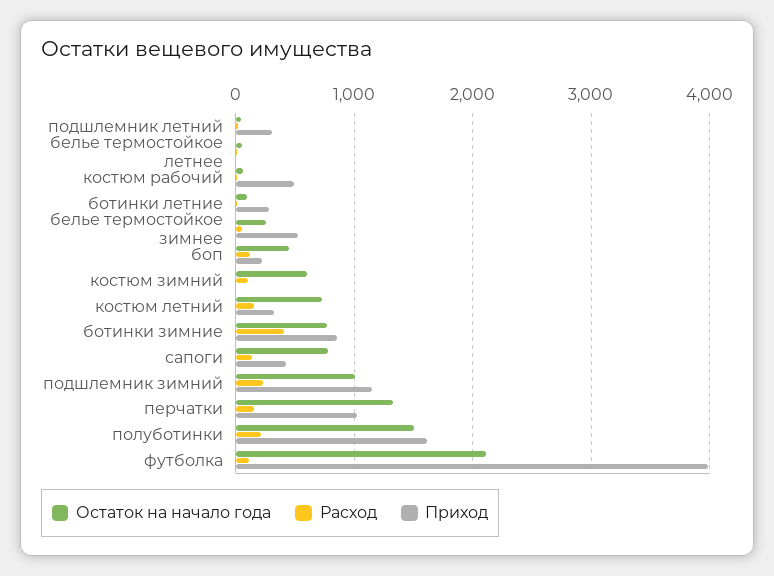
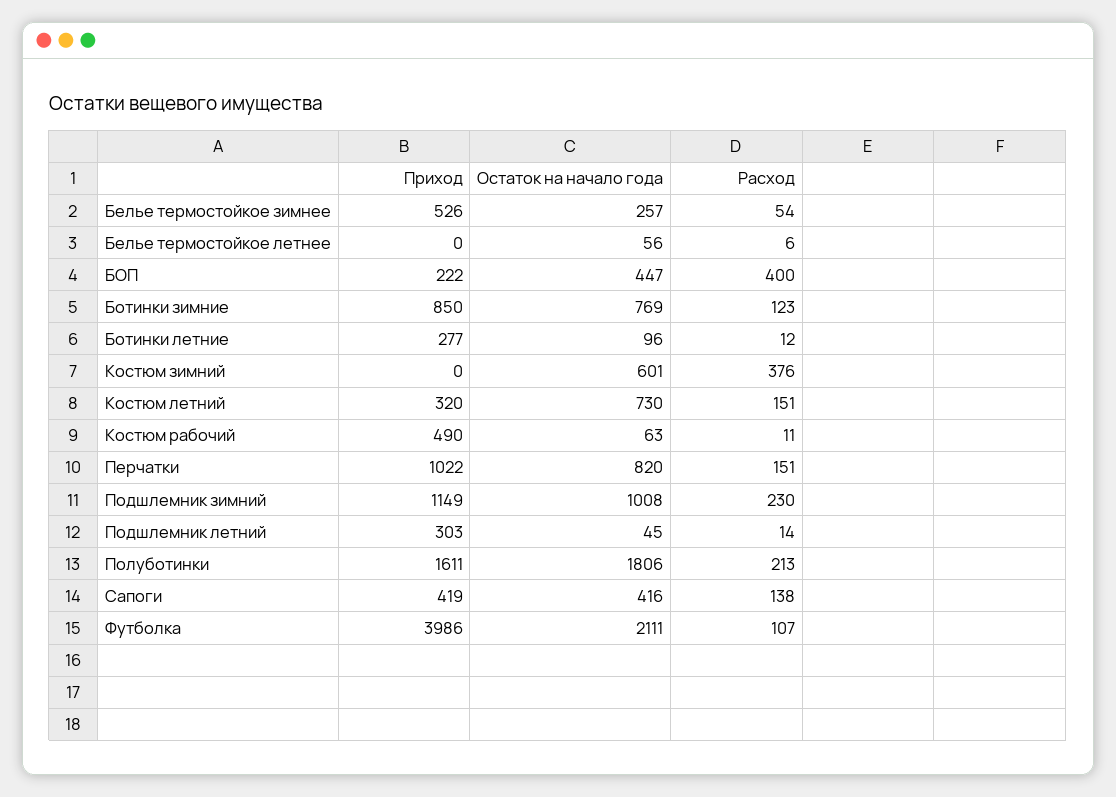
Расход, боп: 100 -> 400
Расход, костюм зимний: 100 -> 376
Расход, ботинки зимние: 400 -> 123
Остаток на начало года, сапоги: 800 -> 416
Остаток на начало года, перчатки: 1300 -> 820
Остаток на начало года, полуботинки: 1500 -> 1806

